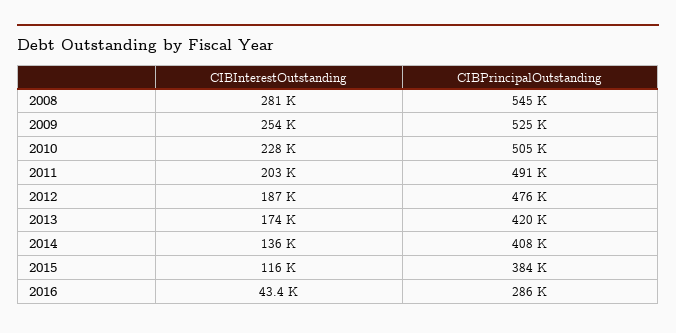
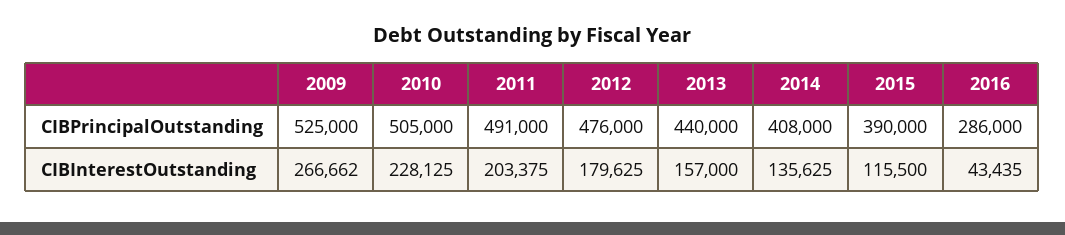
CIBInterestOutstanding, 2008: 281000 -> none
CIBPrincipalOutstanding, 2008: 545000 -> none
CIBInterestOutstanding, 2009: 254000 -> 266662
CIBInterestOutstanding, 2012: 187000 -> 179625
CIBInterestOutstanding, 2013: 174000 -> 157000
CIBPrincipalOutstanding, 2013: 420000 -> 440000
CIBPrincipalOutstanding, 2015: 384000 -> 390000

